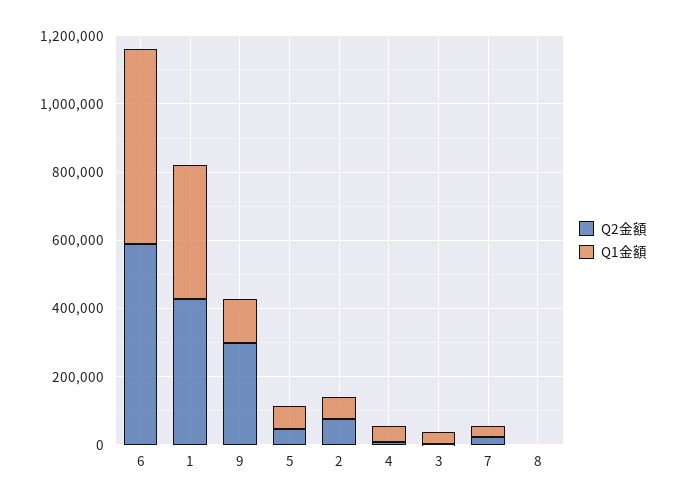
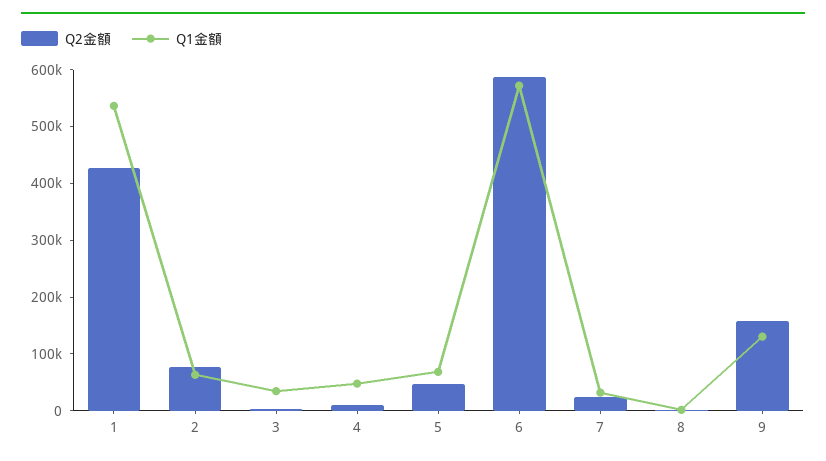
Q1金額, 1: 400000 -> 540000
Q2金額, 9: 300000 -> 160000

